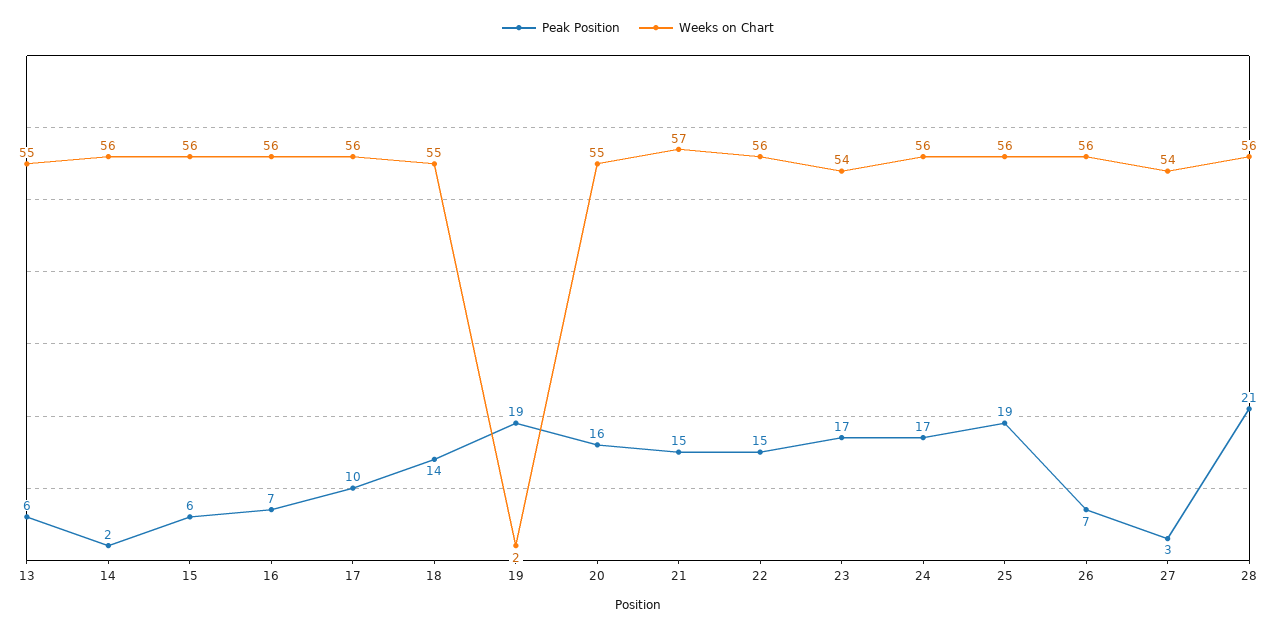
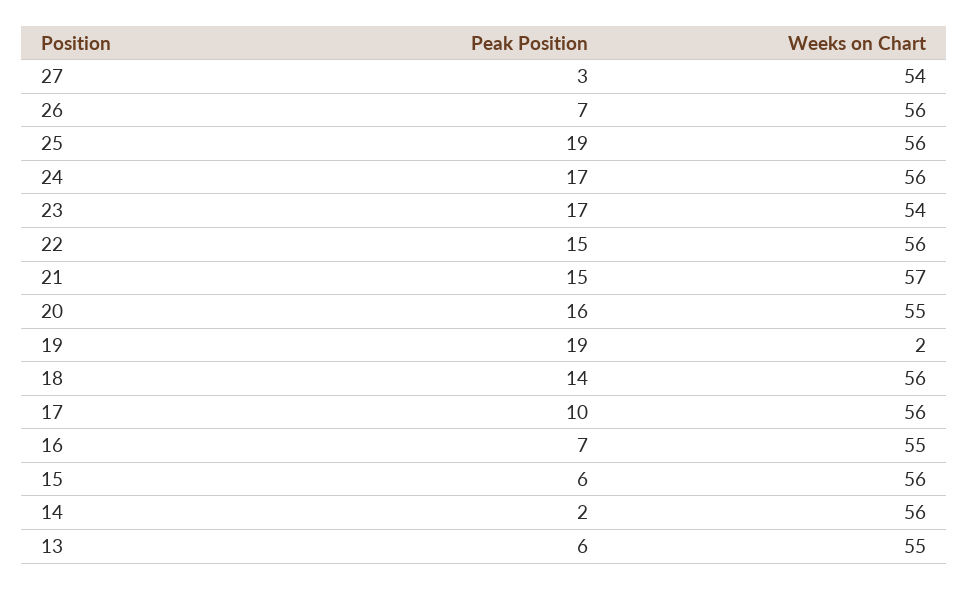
Weeks on Chart, 16: 56 -> 55
Weeks on Chart, 18: 55 -> 56
Peak Position, 28: 21 -> none
Weeks on Chart, 28: 56 -> none

